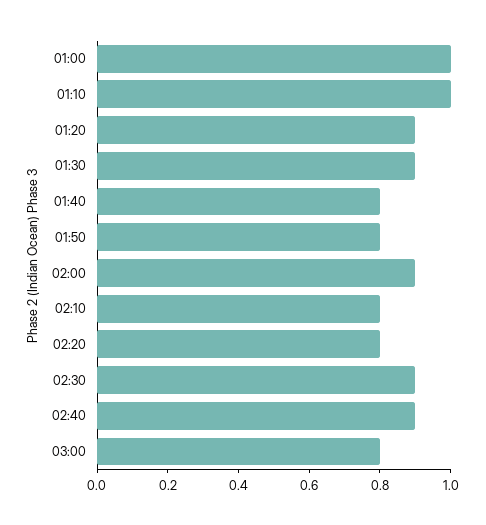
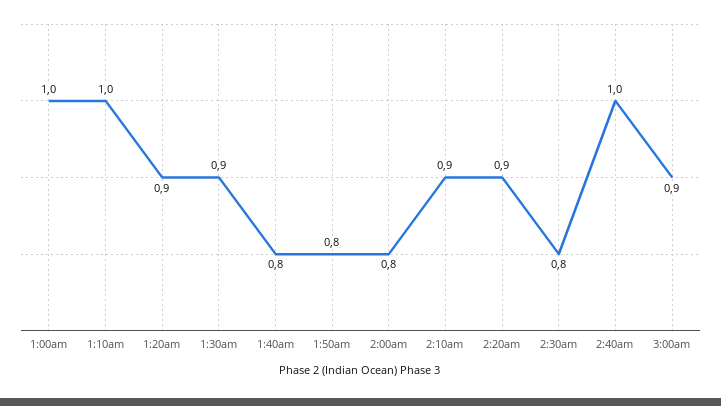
02:00: 0.9 -> 0.8
02:10: 0.8 -> 0.9
02:20: 0.8 -> 0.9
02:30: 0.9 -> 0.8
02:40: 0.9 -> 1
03:00: 0.8 -> 0.9

